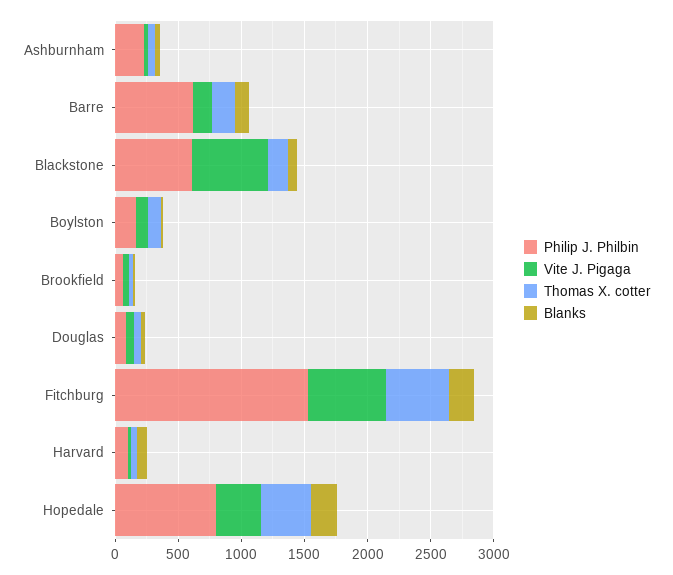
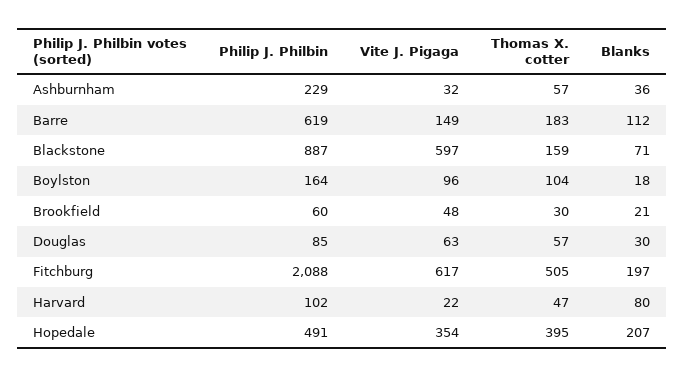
Philip J. Philbin, Blackstone: 600 -> 887
Philip J. Philbin, Fitchburg: 1500 -> 2088
Philip J. Philbin, Hopedale: 800 -> 491

